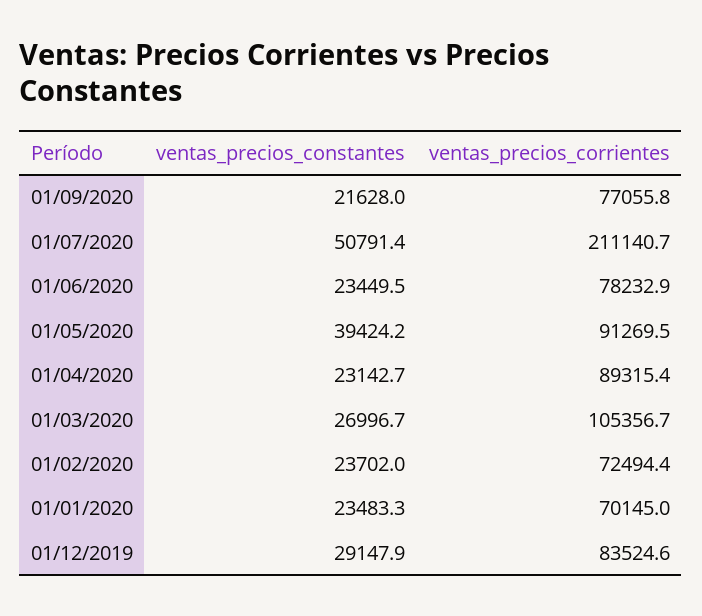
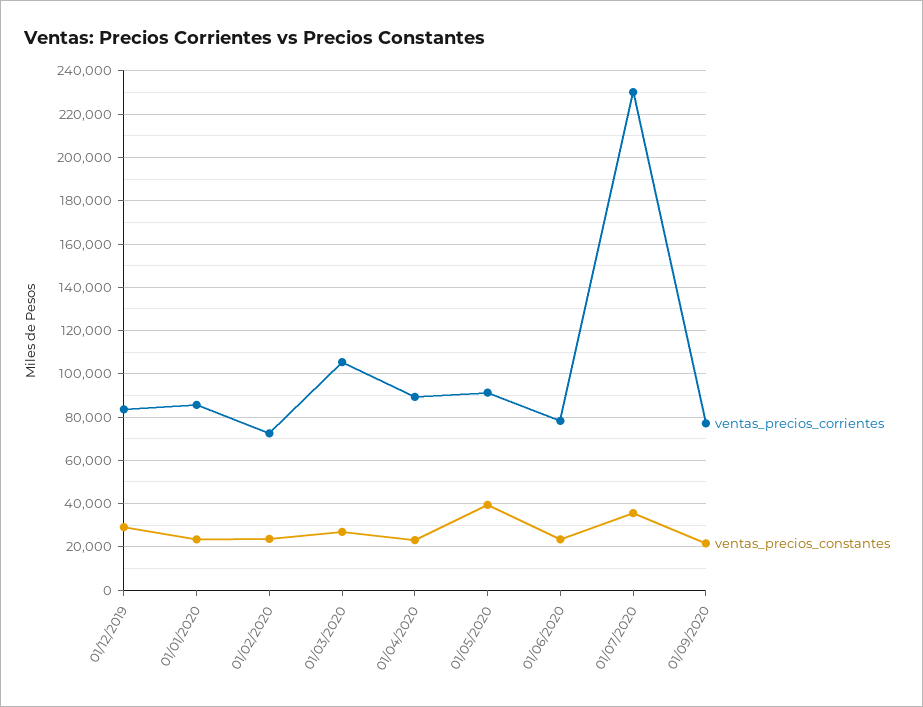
ventas_precios_constantes, 01/07/2020: 50791.4 -> 35000
ventas_precios_corrientes, 01/07/2020: 211140.7 -> 230000
ventas_precios_corrientes, 01/01/2020: 70145 -> 85000

